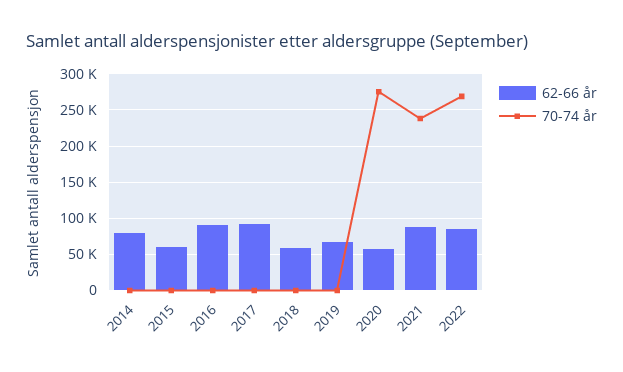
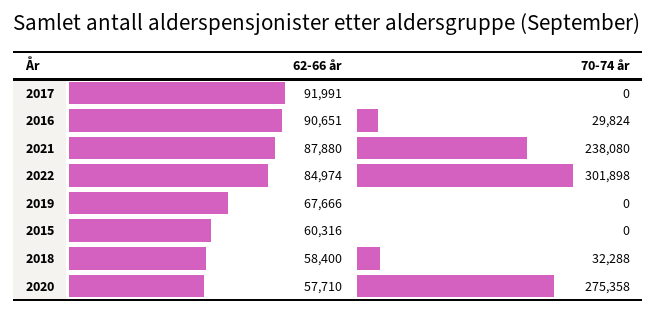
62-66 år, 2014: 80000 -> none
70-74 år, 2014: 0 -> none
70-74 år, 2016: 0 -> 29824
70-74 år, 2018: 0 -> 32288
70-74 år, 2022: 270000 -> 301898

